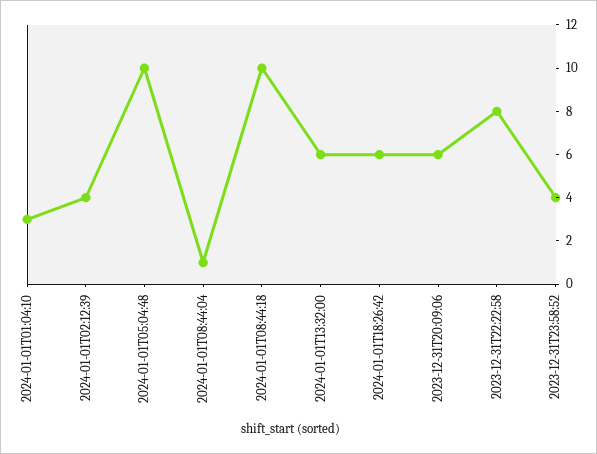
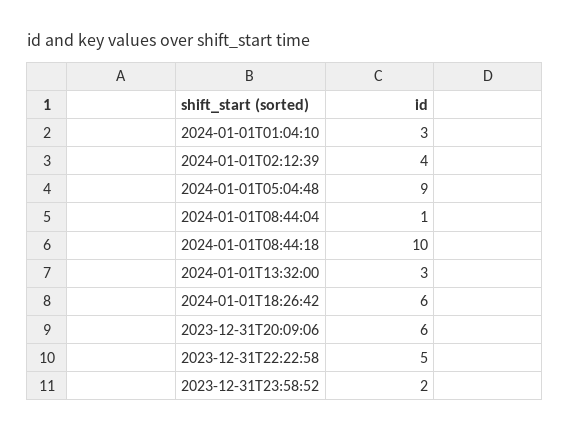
2024-01-01T05:04:48: 10 -> 9
2024-01-01T13:32:00: 6 -> 3
2023-12-31T22:22:58: 8 -> 5
2023-12-31T23:58:52: 4 -> 2

